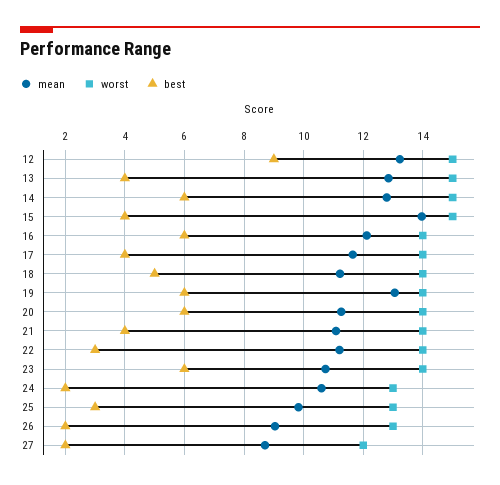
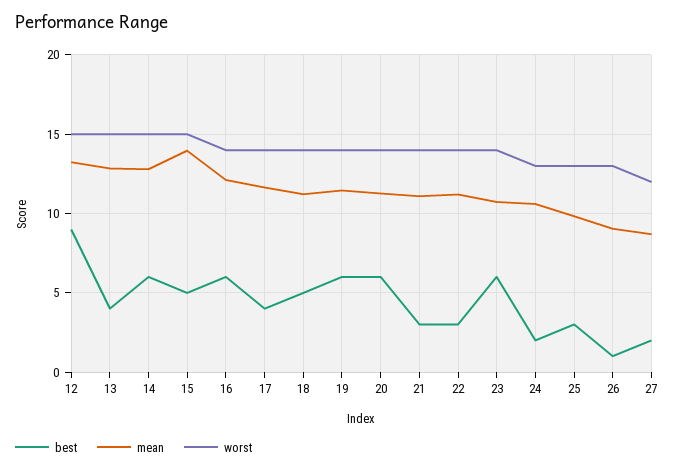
best, 15: 4 -> 5
mean, 19: 13 -> 11.5
best, 21: 4 -> 3
best, 26: 2 -> 1

